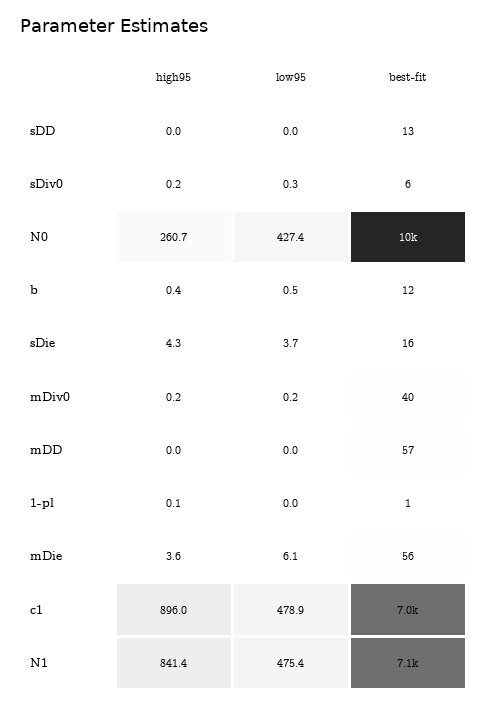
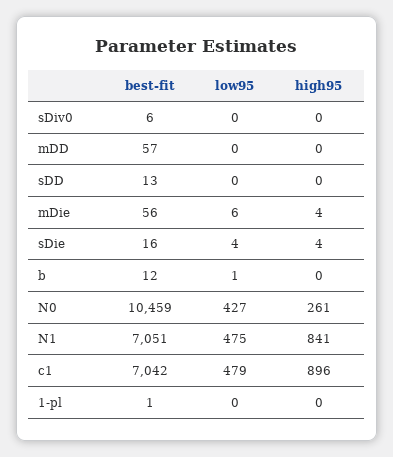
high95, mDiv0: 0.2 -> none
low95, mDiv0: 0.2 -> none
best-fit, mDiv0: 40 -> none

